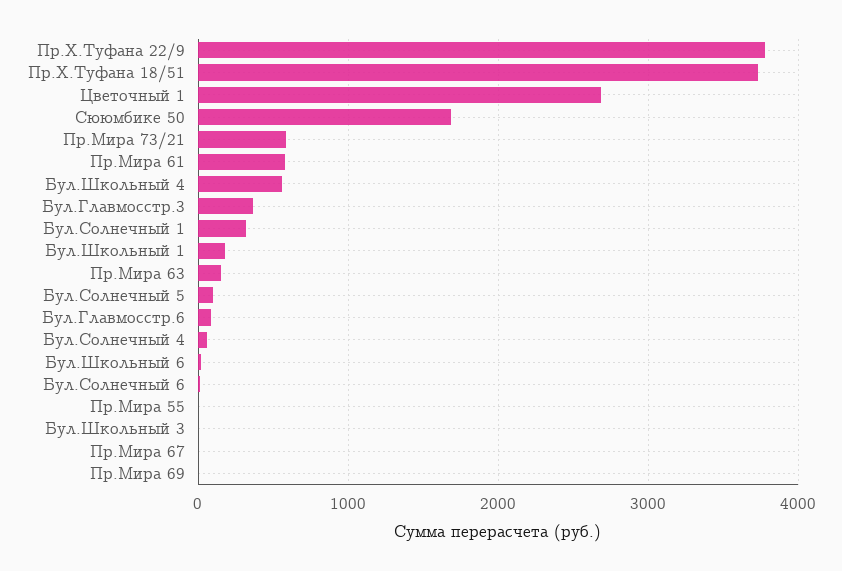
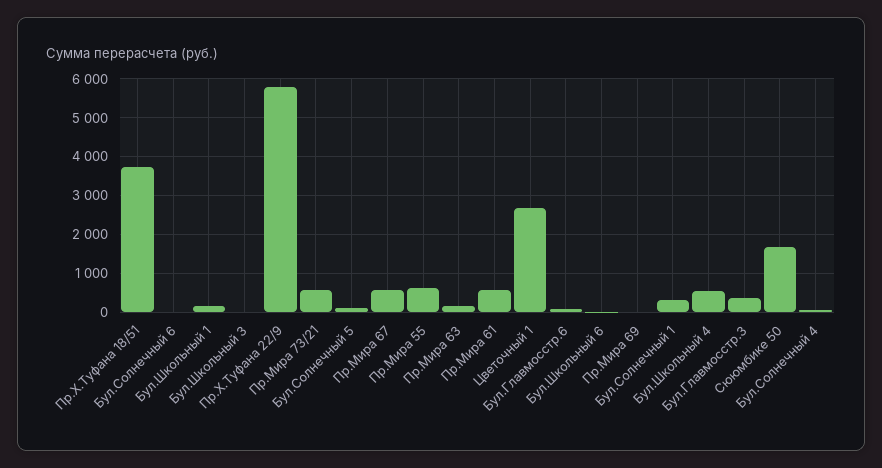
Пр.Х.Туфана 22/9: 3800 -> 5800
Пр.Мира 55: 0 -> 600
Пр.Мира 67: 0 -> 600

